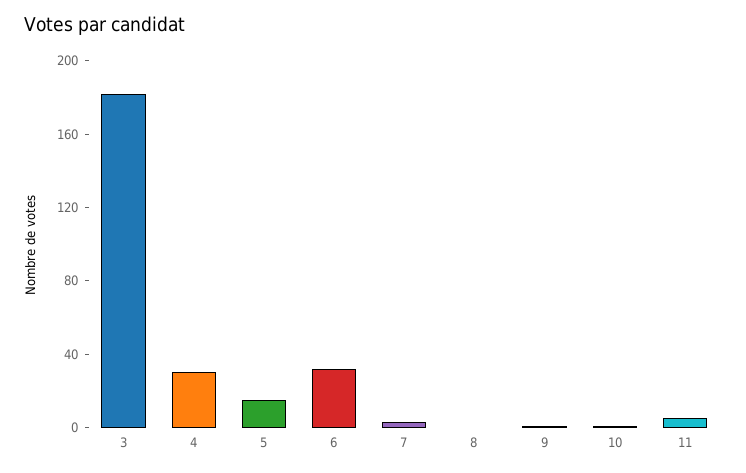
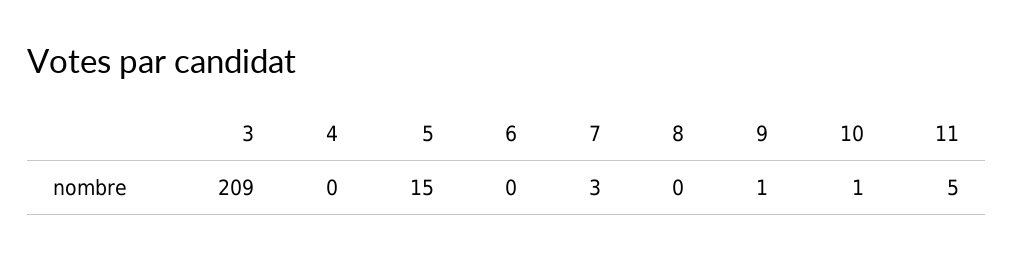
3: 180 -> 209
4: 30 -> 0
6: 30 -> 0

